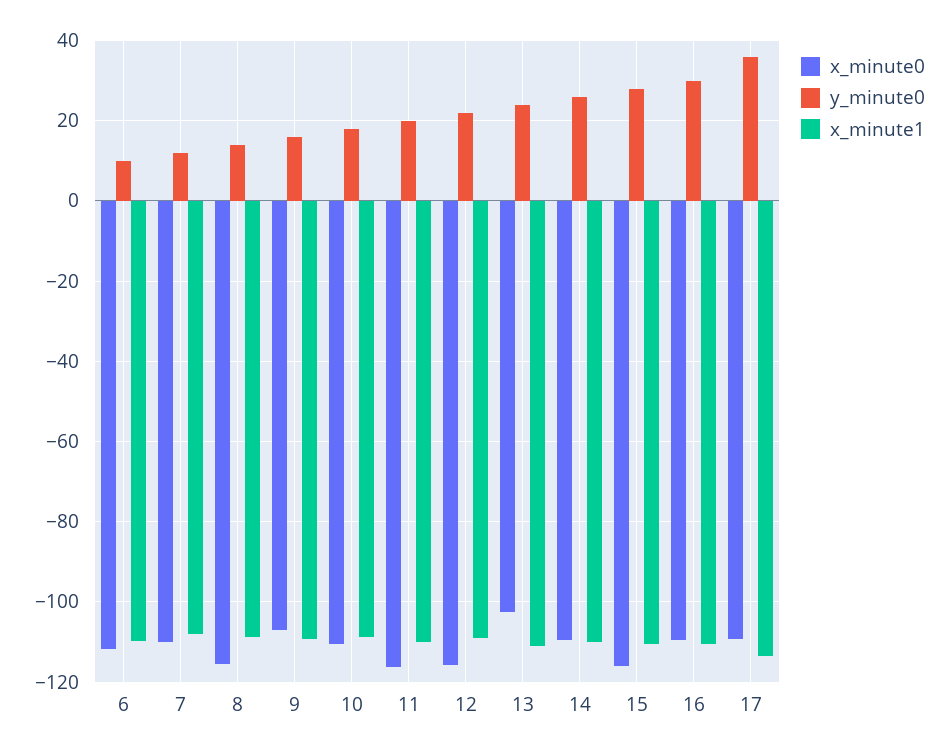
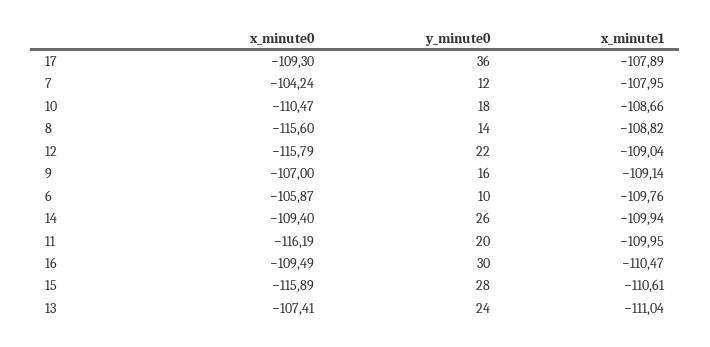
x_minute0, 6: -112 -> -105.87
x_minute0, 7: -110 -> -104.24
x_minute0, 13: -102 -> -107.41
x_minute1, 17: -114 -> -107.89

